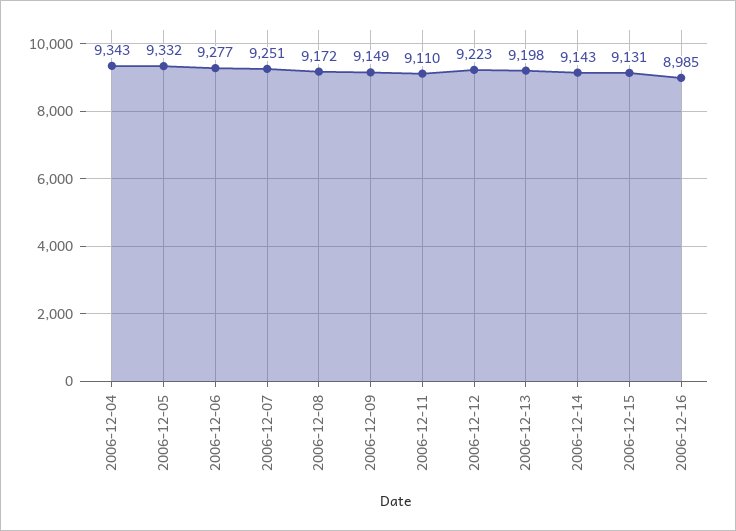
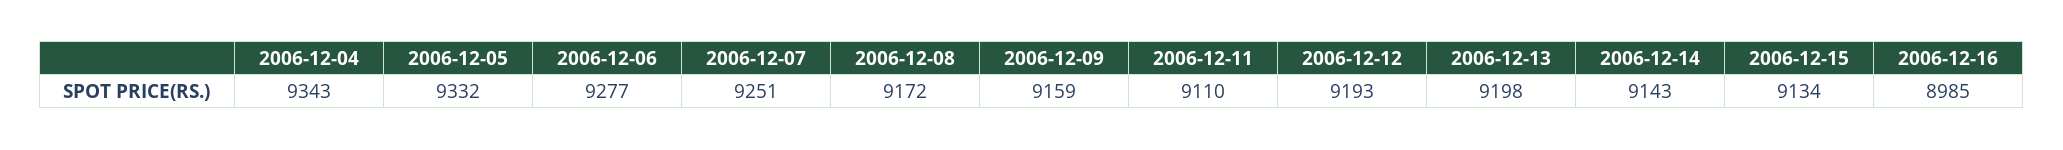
2006-12-09: 9149 -> 9159
2006-12-12: 9223 -> 9193
2006-12-15: 9131 -> 9134

